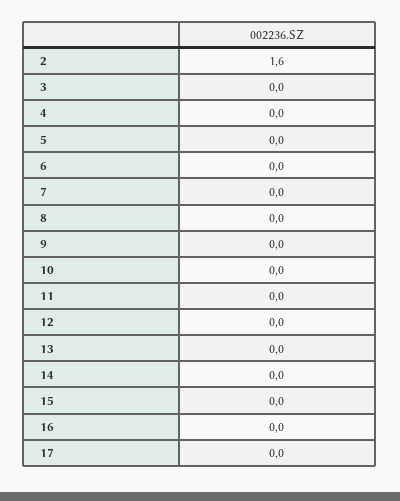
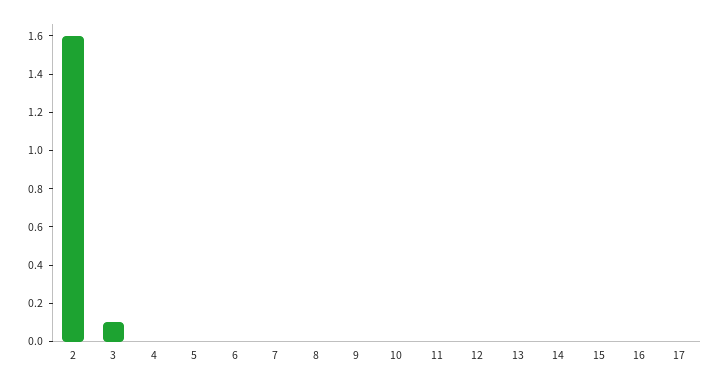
3: 0 -> 0.1

